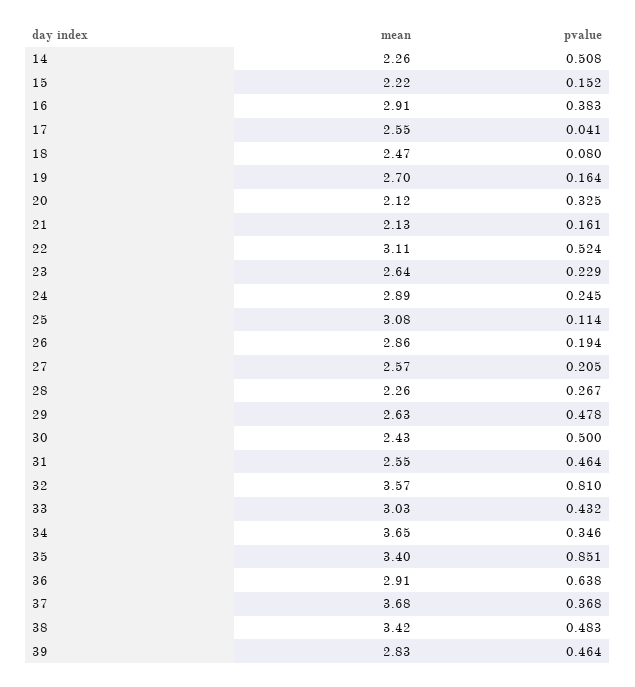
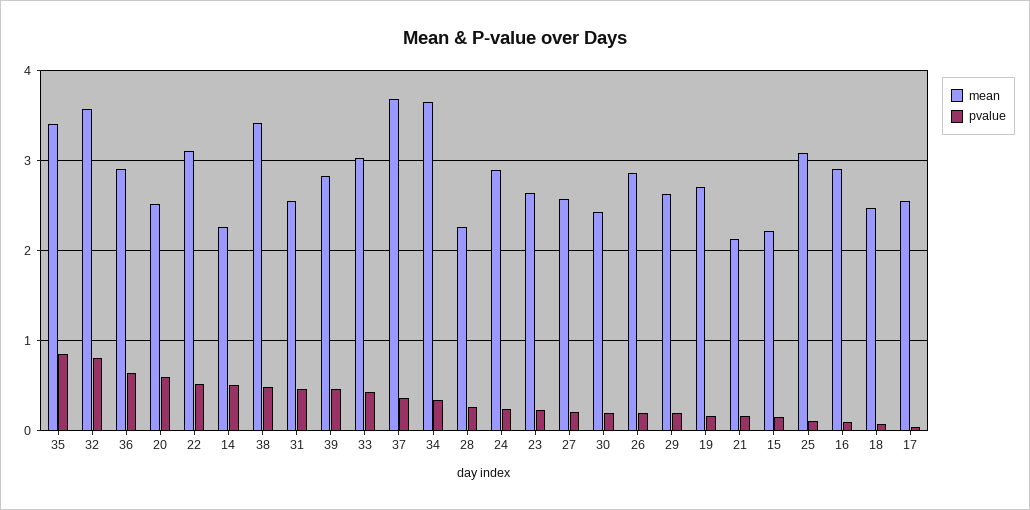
pvalue, 16: 0.383 -> 0.1
mean, 20: 2.12 -> 2.5
pvalue, 20: 0.325 -> 0.6
pvalue, 29: 0.478 -> 0.2
pvalue, 30: 0.5 -> 0.2

